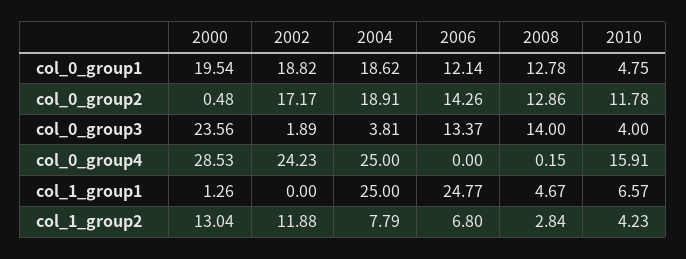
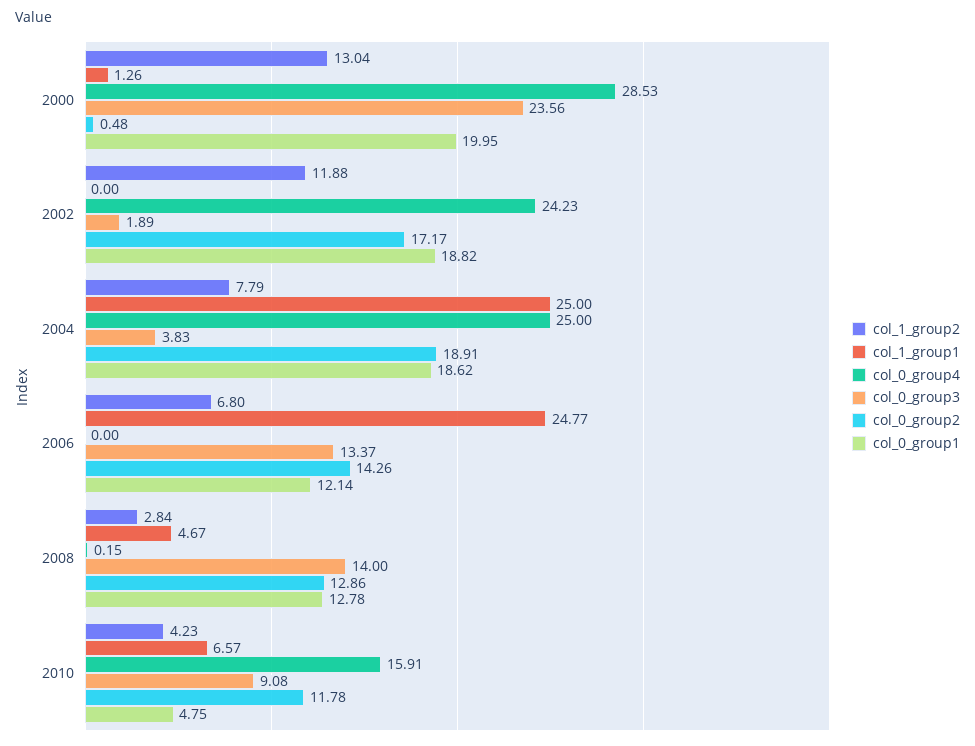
col_0_group1, 2000: 19.54 -> 19.95
col_0_group3, 2004: 3.81 -> 3.83
col_0_group3, 2010: 4 -> 9.08

